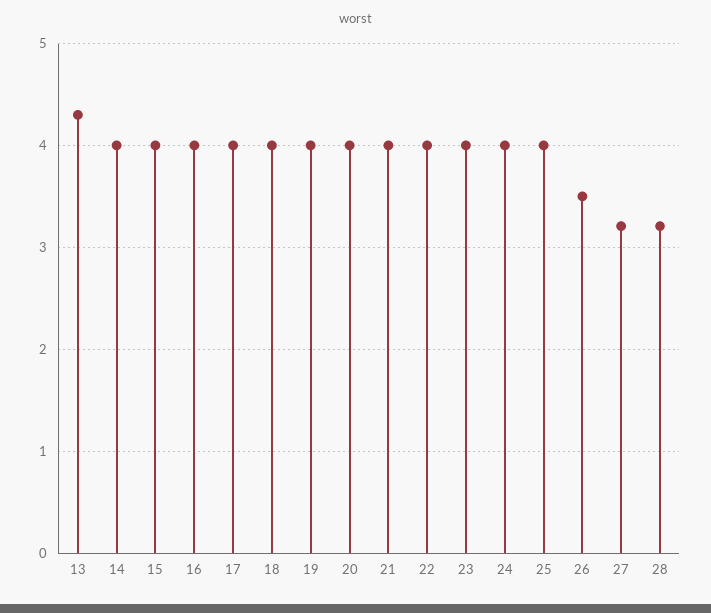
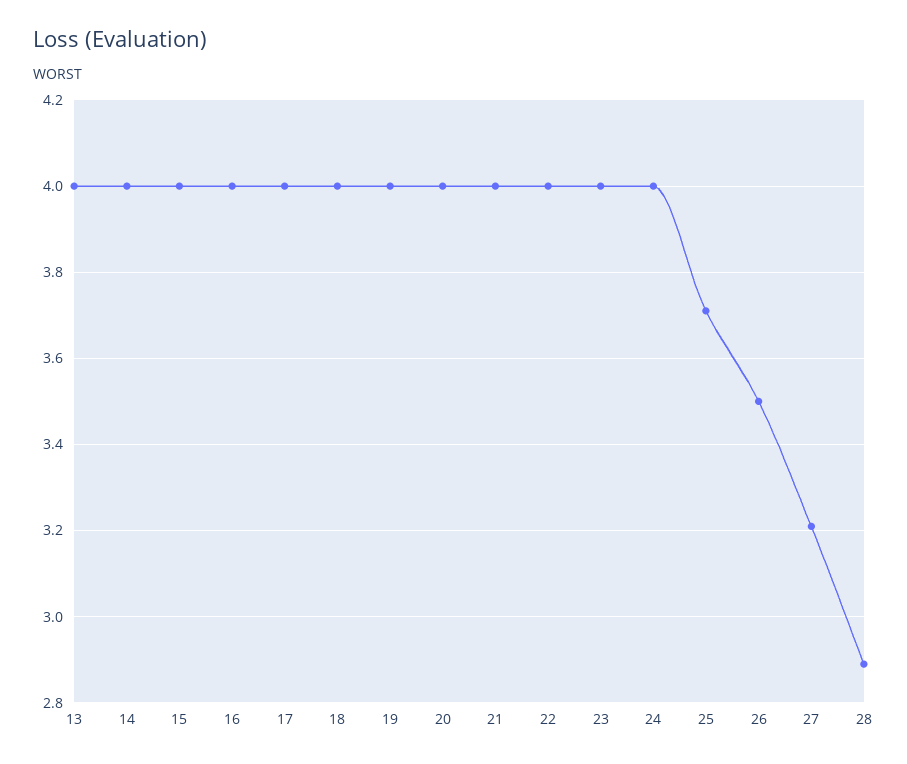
13: 4.3 -> 4
25: 4 -> 3.7
28: 3.2 -> 2.9

